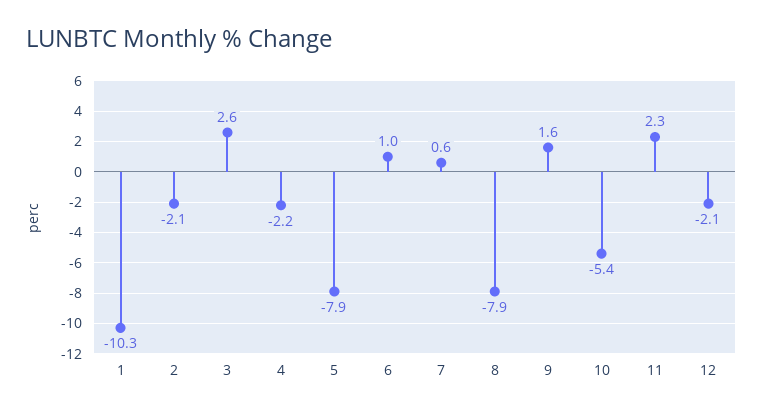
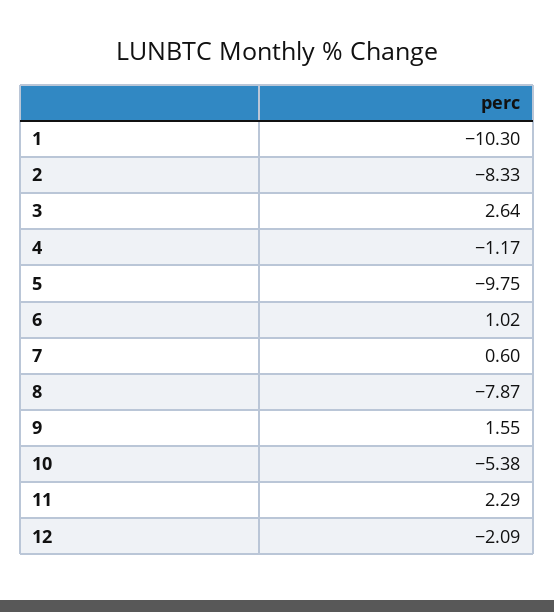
2: -2.1 -> -8.33
4: -2.2 -> -1.17
5: -7.9 -> -9.75

